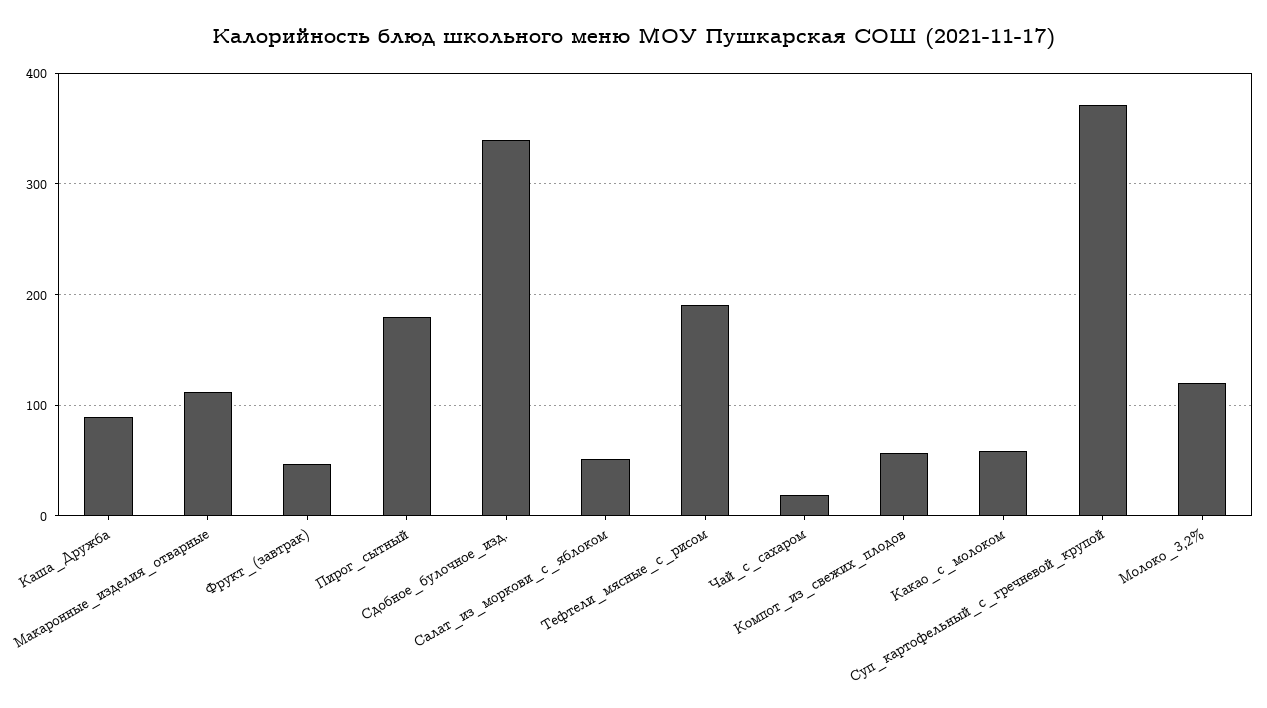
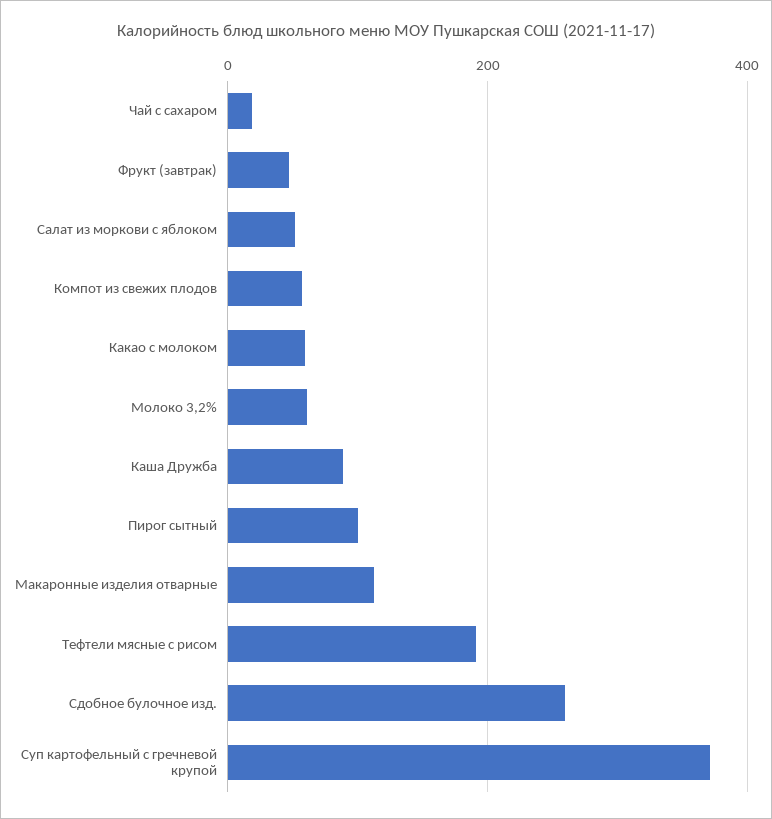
Пирог_сытный: 180 -> 100
Сдобное_булочное_изд.: 340 -> 260
Молоко_3,2%: 120 -> 60

